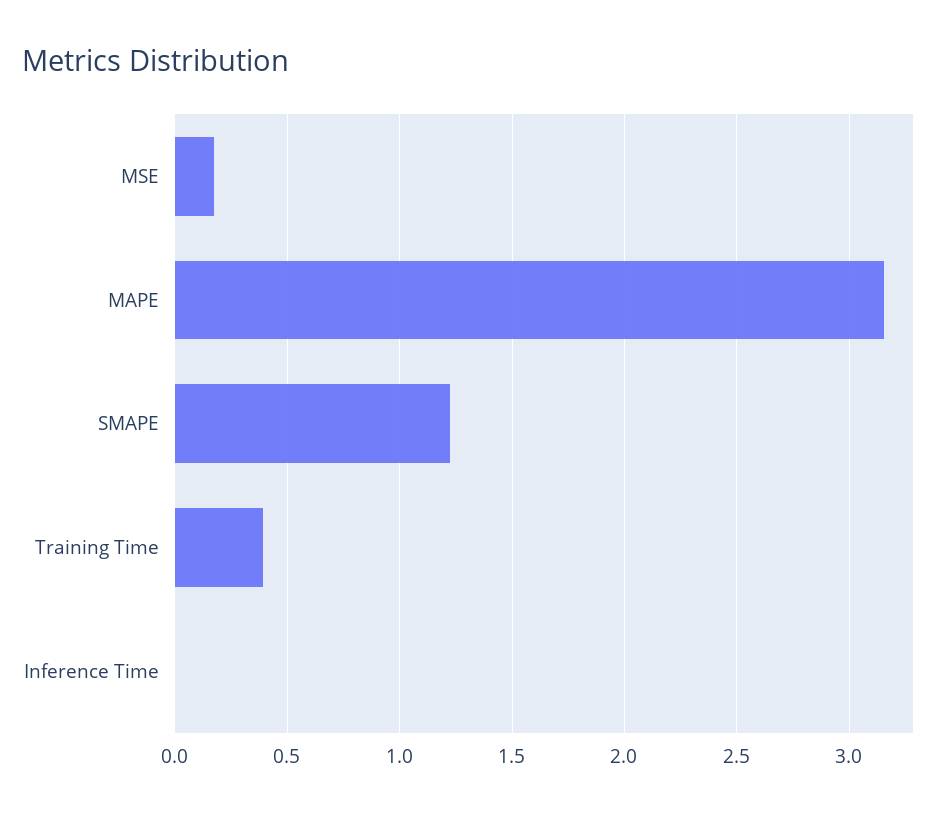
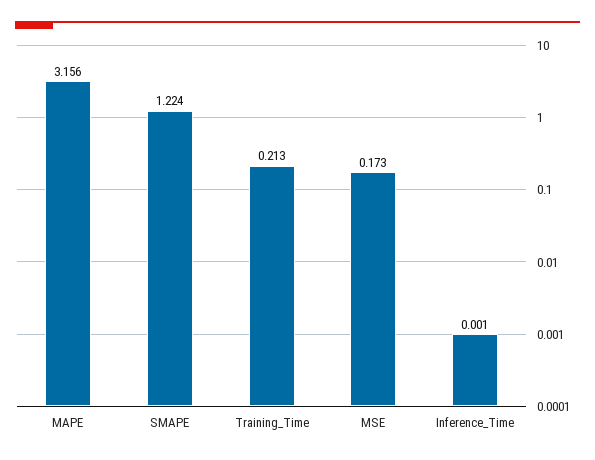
Training Time: 0.4 -> 0.213

